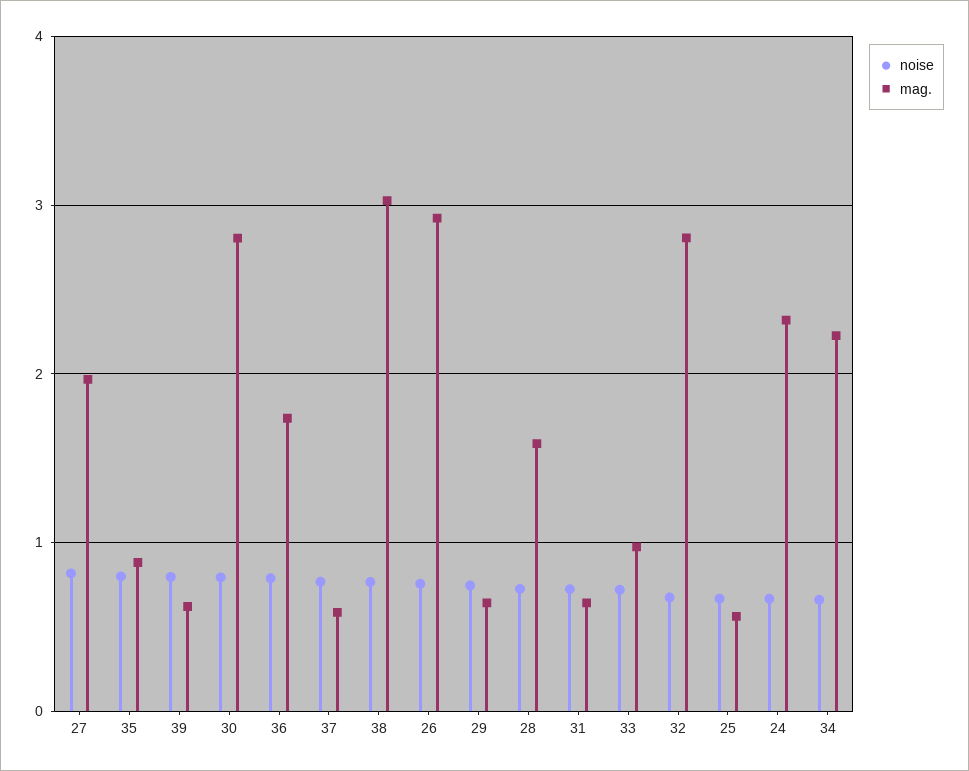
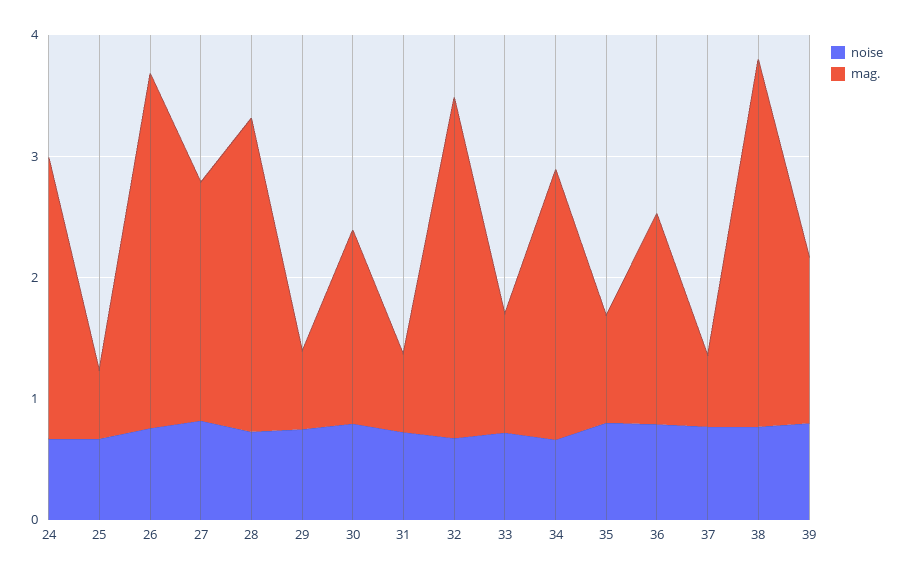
mag., 39: 0.6 -> 1.4
mag., 30: 2.8 -> 1.6
mag., 28: 1.6 -> 2.6

